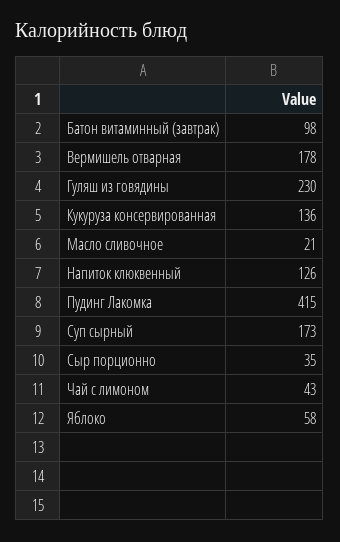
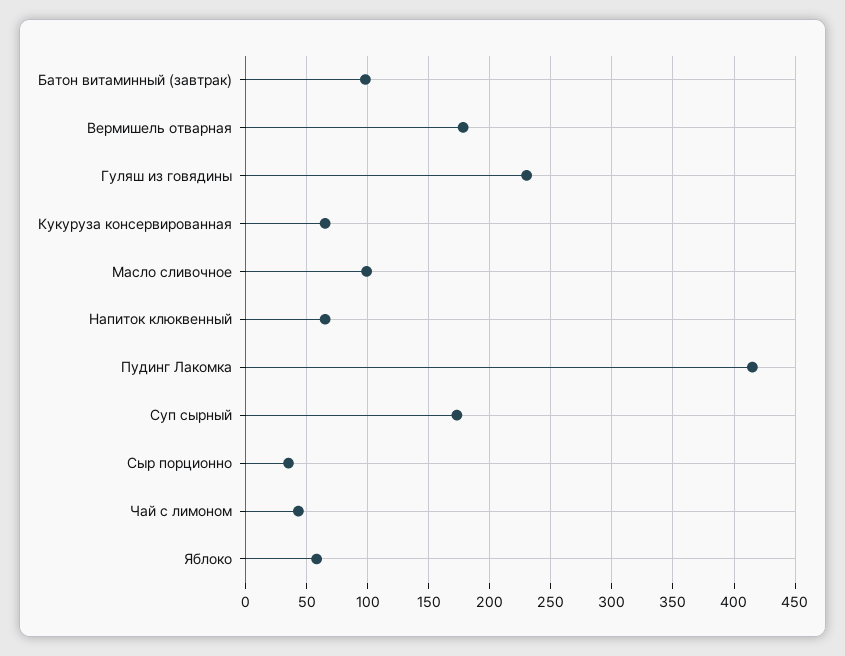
Кукуруза консервированная: 136 -> 65
Масло сливочное: 21 -> 100
Напиток клюквенный: 126 -> 65

